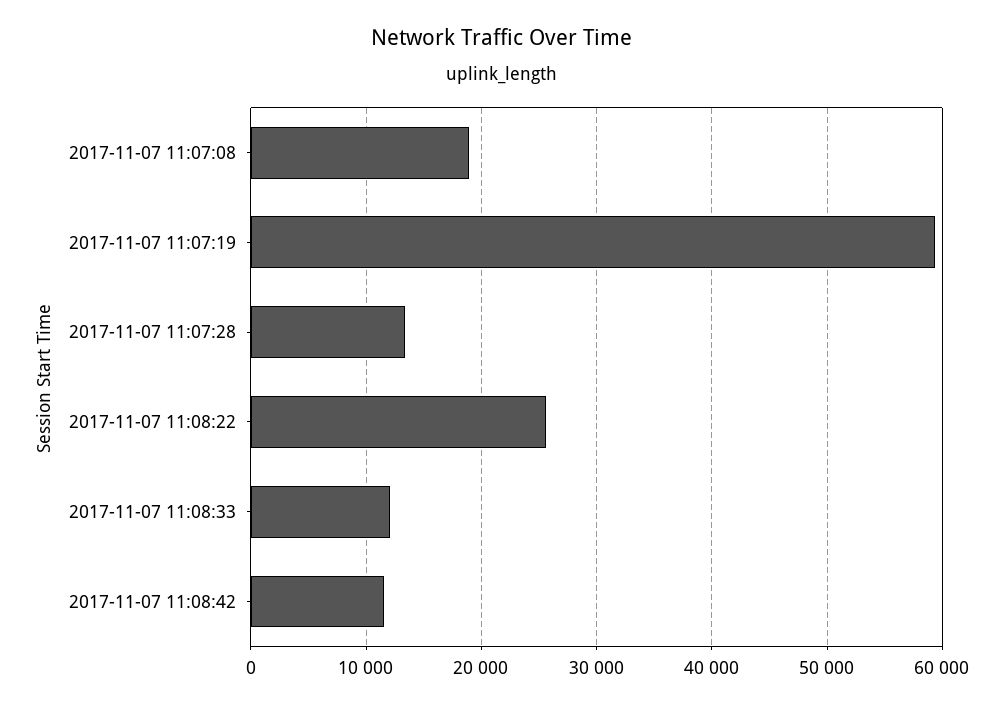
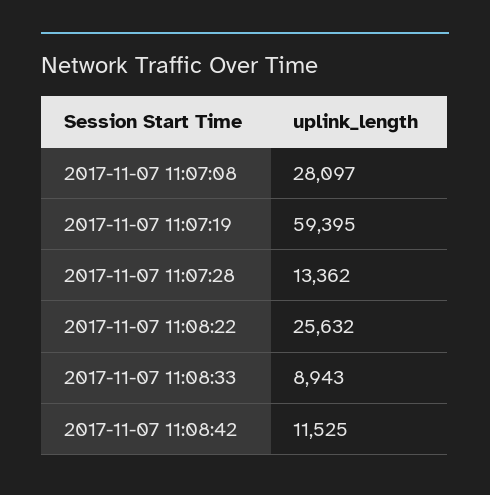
2017-11-07 11:07:08: 19000 -> 28097
2017-11-07 11:08:33: 12000 -> 8943

